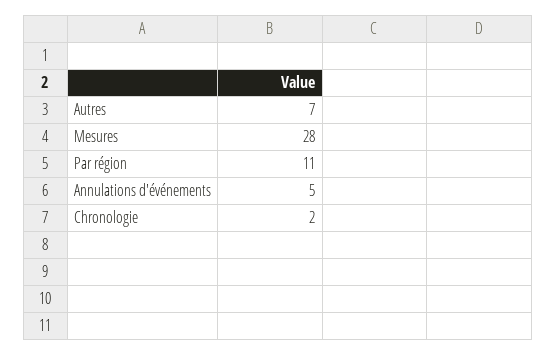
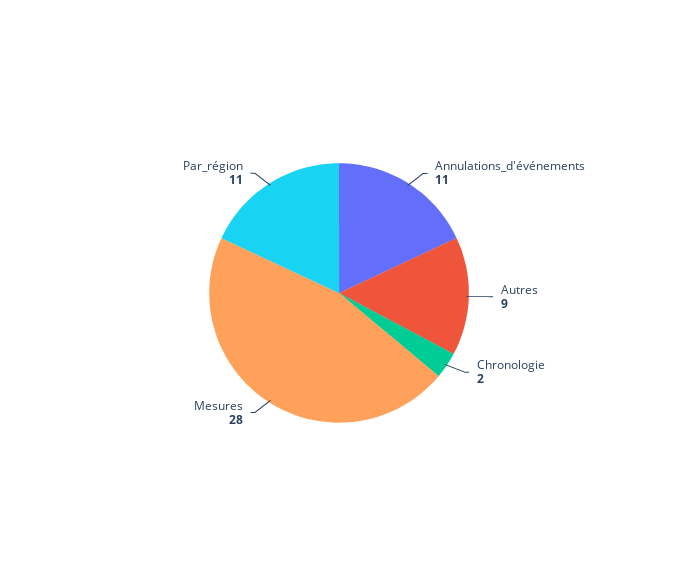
Autres: 7 -> 9
Annulations d'événements: 5 -> 11

